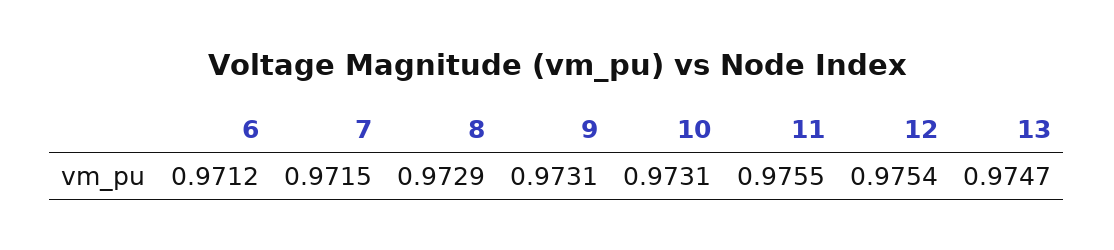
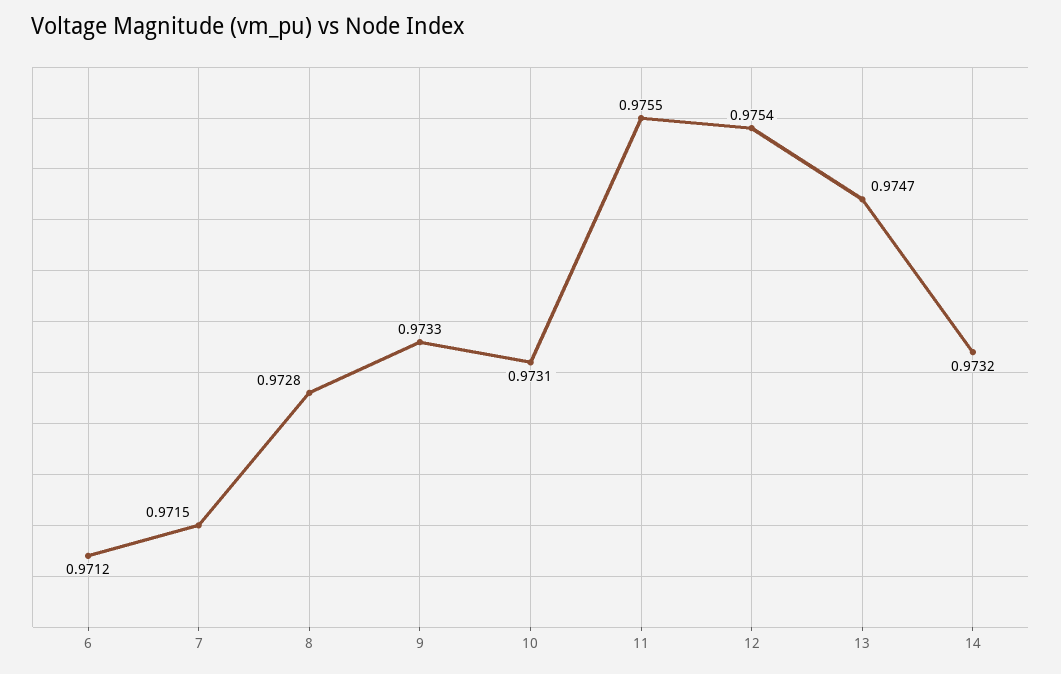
8: 0.9729 -> 0.9728
9: 0.9731 -> 0.9733
14: none -> 0.9732

